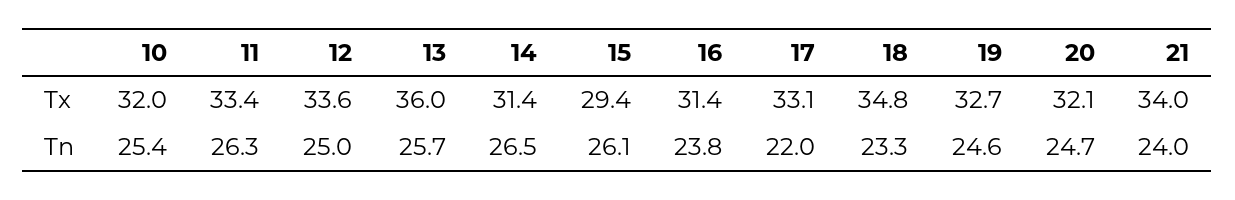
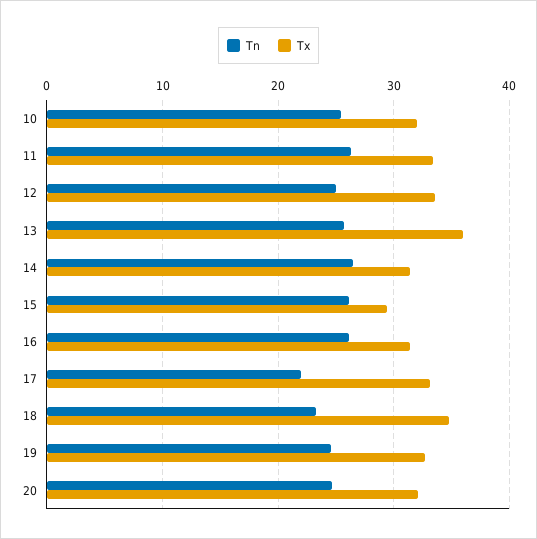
Tx, 21: 34 -> none
Tn, 16: 23.8 -> 26
Tn, 21: 24 -> none

